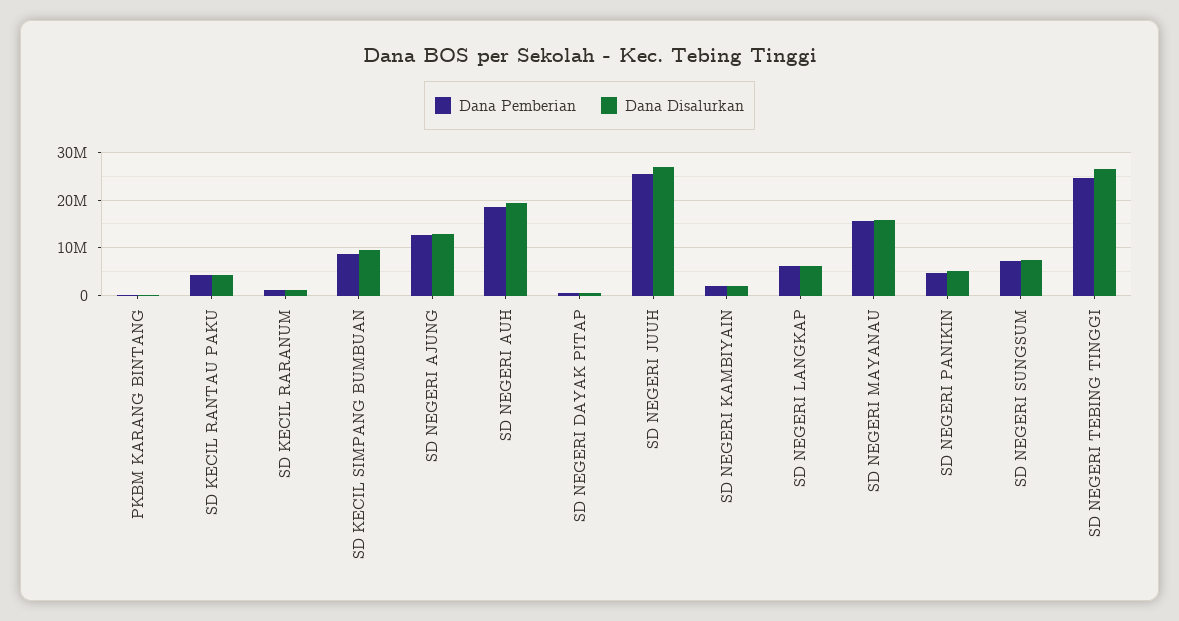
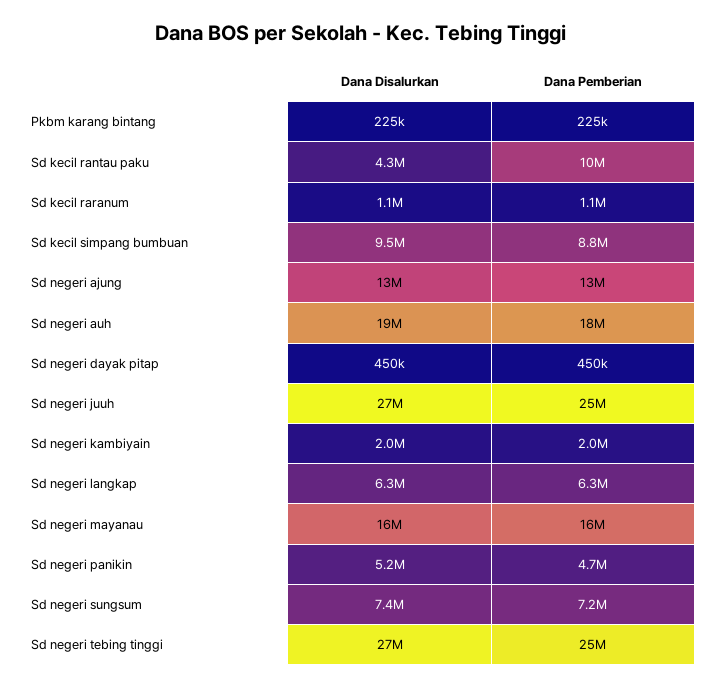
Dana Pemberian, SD KECIL RANTAU PAKU: 4000000 -> 10000000

